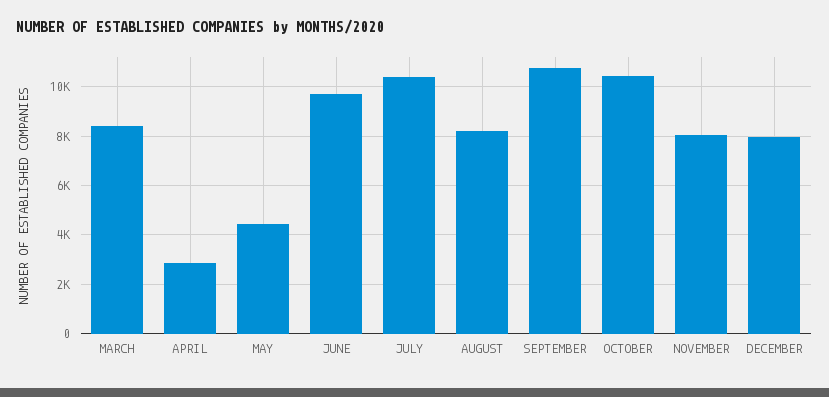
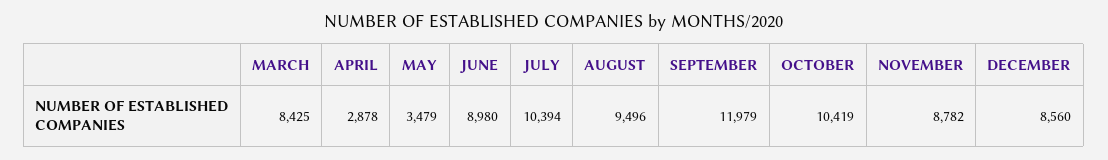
MAY: 4500 -> 3479
JUNE: 9750 -> 8980
AUGUST: 8250 -> 9496
SEPTEMBER: 10750 -> 11979
NOVEMBER: 8000 -> 8782
DECEMBER: 8000 -> 8560

